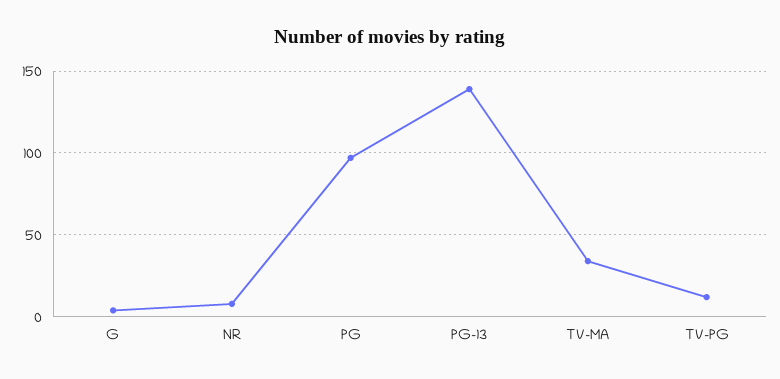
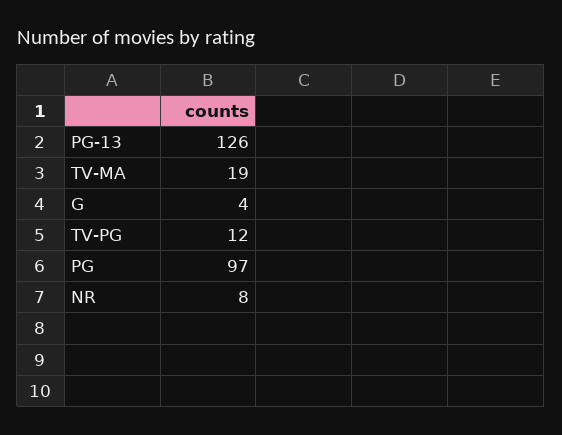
PG-13: 140 -> 126
TV-MA: 35 -> 19

